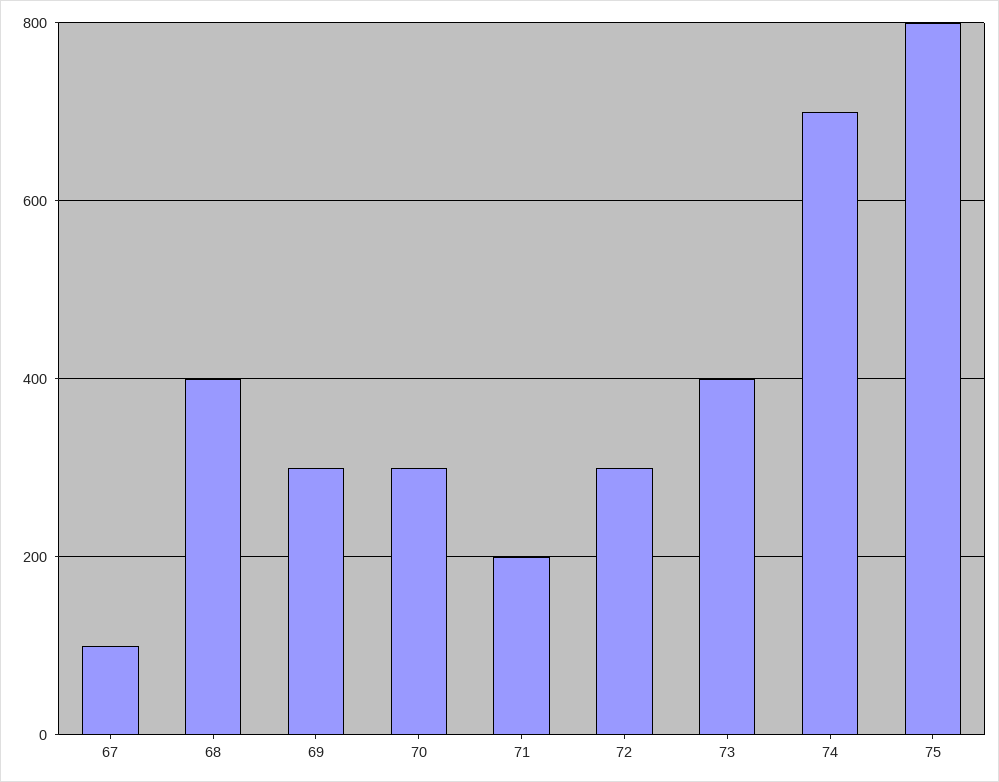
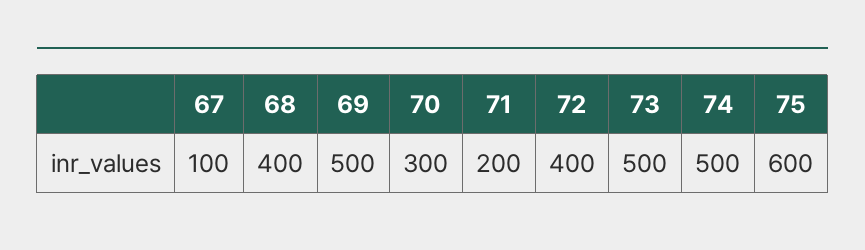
69: 300 -> 500
72: 300 -> 400
73: 400 -> 500
74: 700 -> 500
75: 800 -> 600

